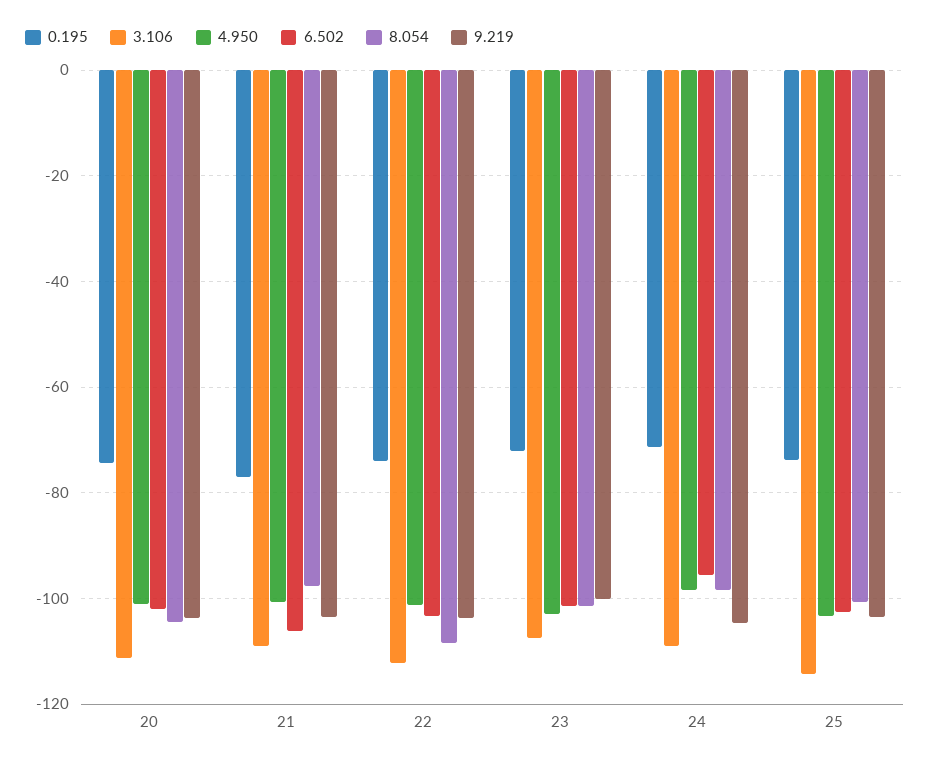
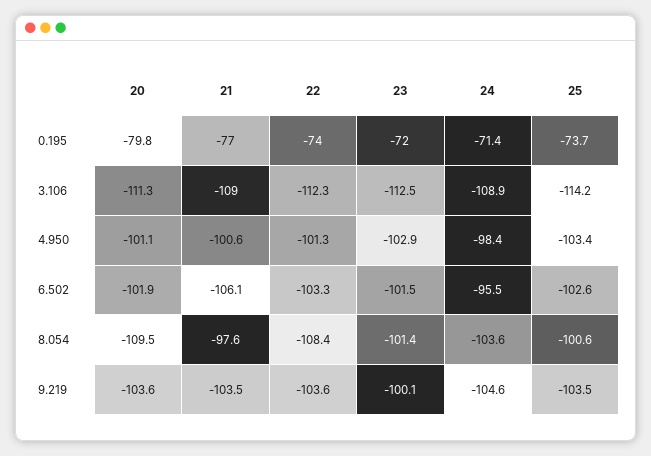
0.195, 20: -74 -> -79.8
8.054, 20: -104 -> -109.5
3.106, 23: -108 -> -112.5
8.054, 24: -98 -> -103.6

